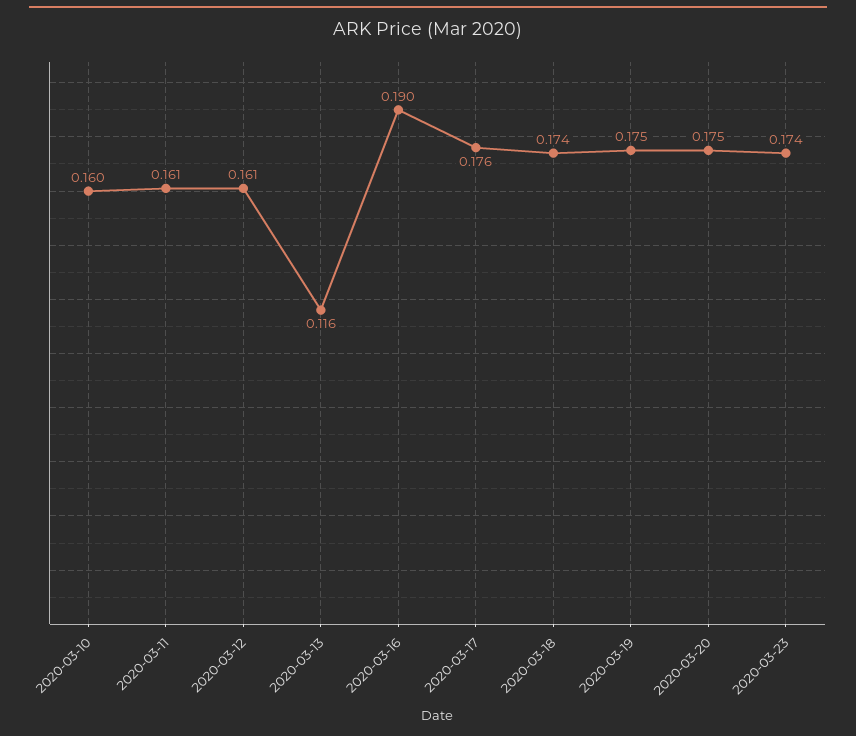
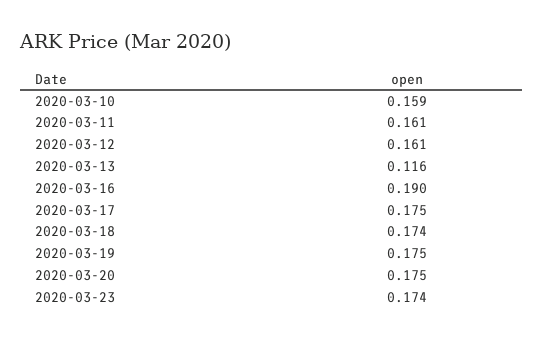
2020-03-10: 0.16 -> 0.159
2020-03-17: 0.176 -> 0.175

